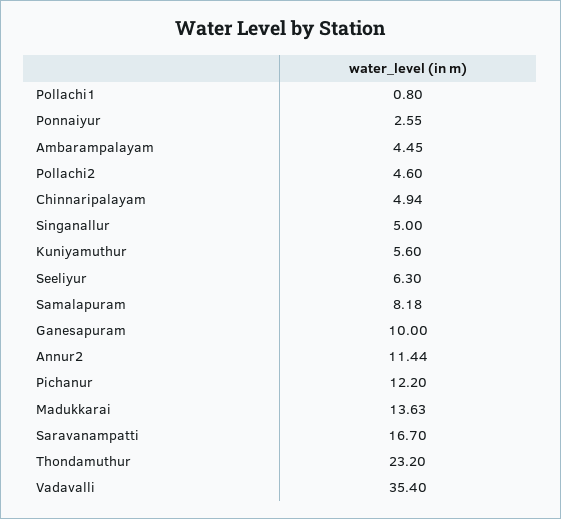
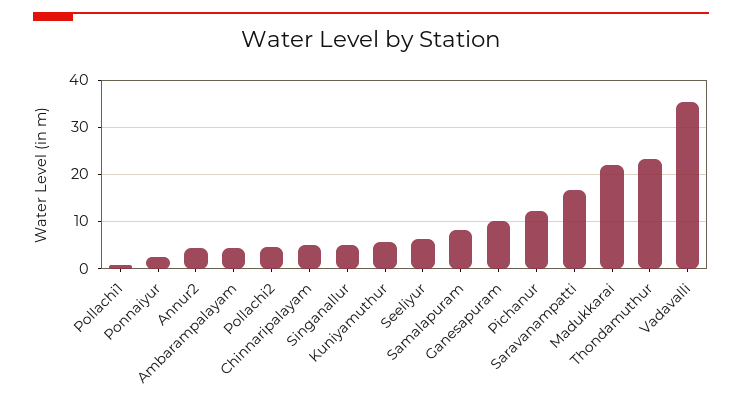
Annur2: 11.44 -> 4
Madukkarai: 13.63 -> 22

